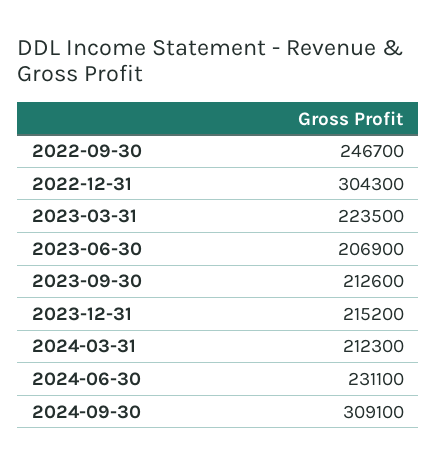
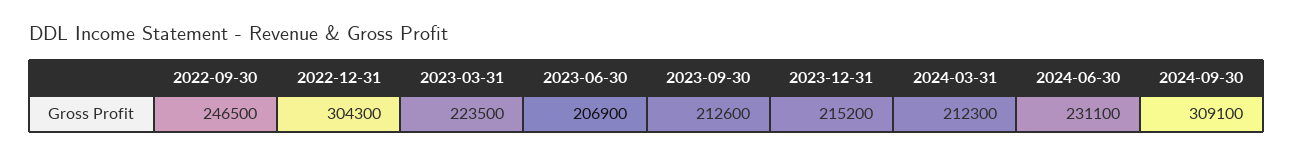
2022-09-30: 246700 -> 246500

